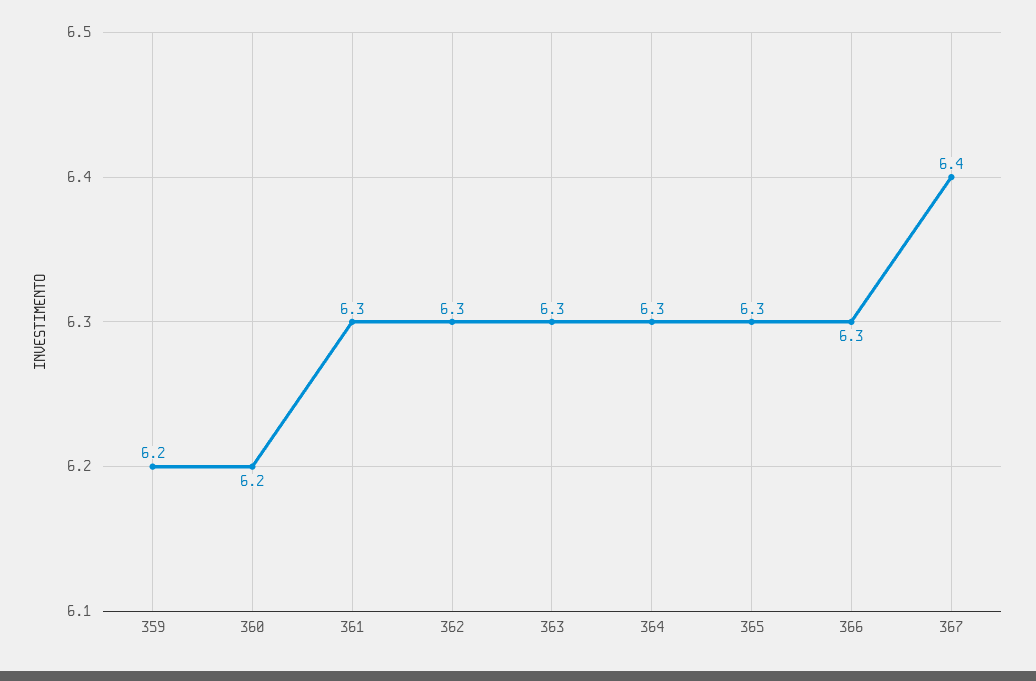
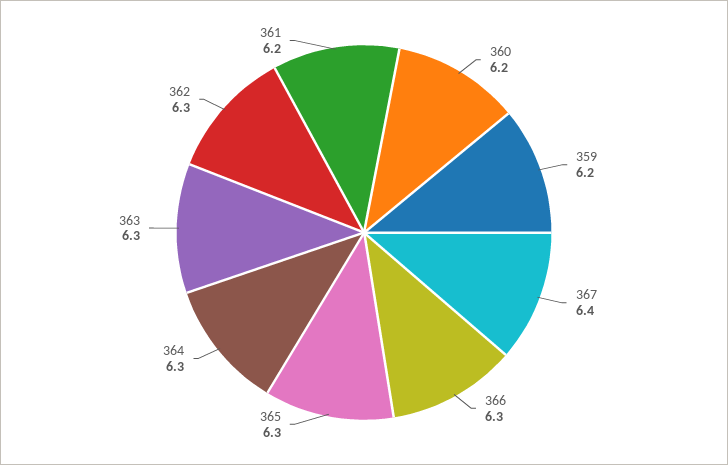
361: 6.3 -> 6.2

